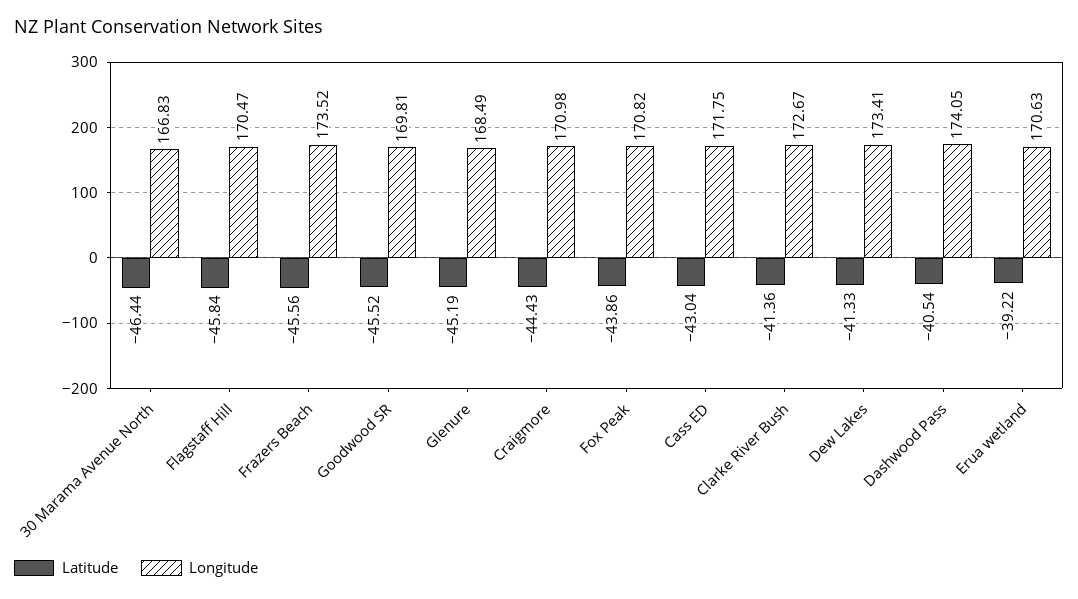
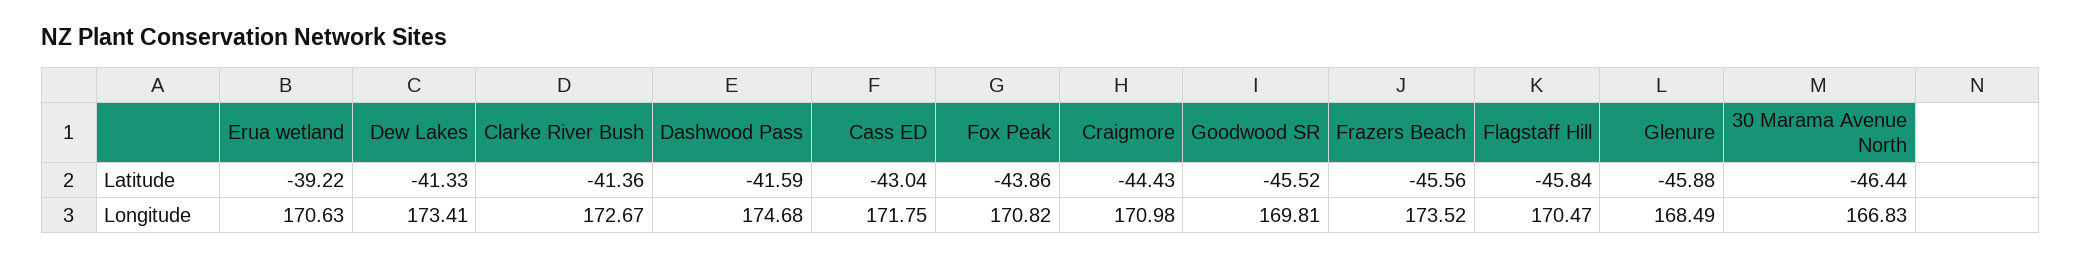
Latitude, Glenure: -45.19 -> -45.88
Latitude, Dashwood Pass: -40.54 -> -41.59
Longitude, Dashwood Pass: 174.05 -> 174.68

